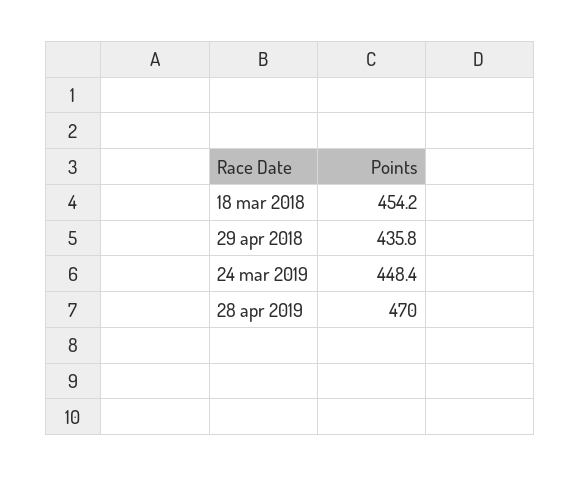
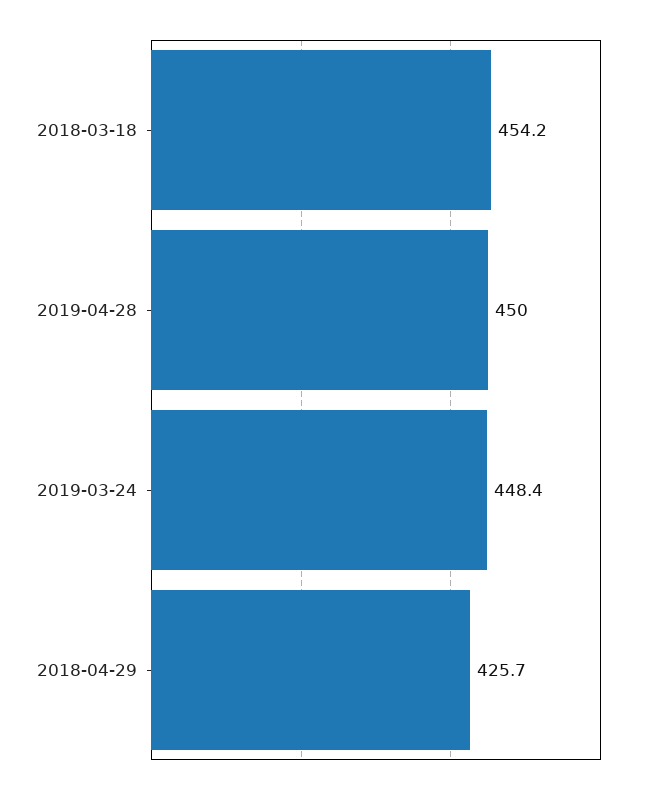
29 apr 2018: 435.8 -> 425.7
28 apr 2019: 470 -> 450

